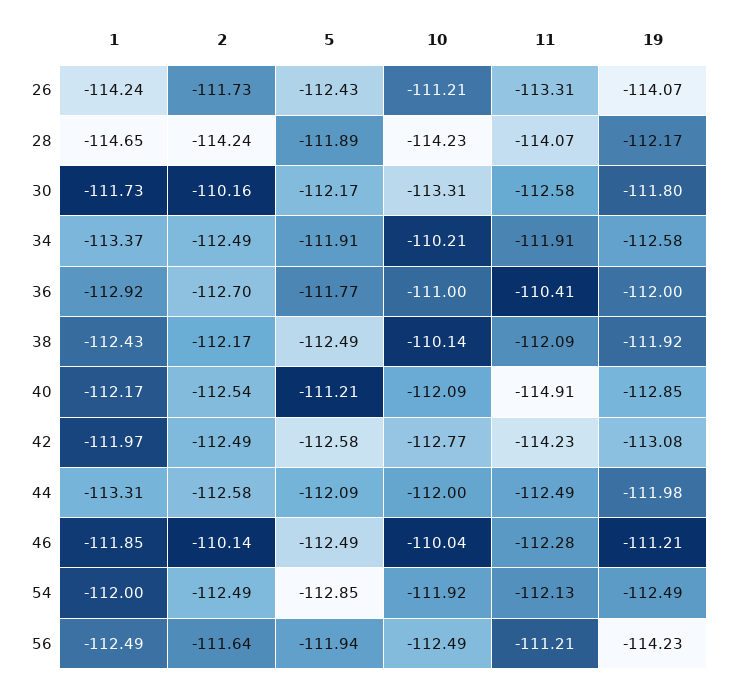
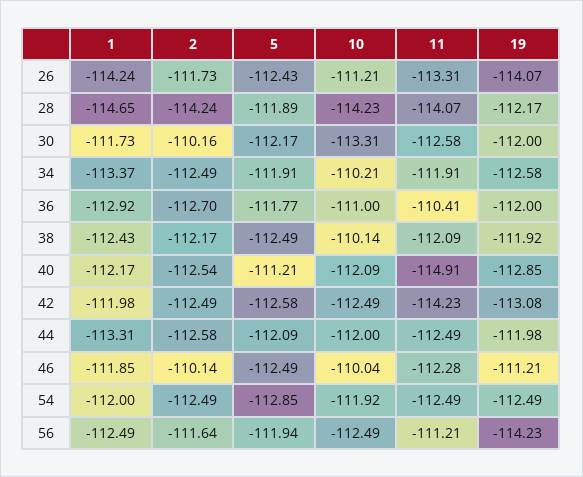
19, 30: -111.8 -> -112
1, 42: -111.97 -> -111.98
10, 42: -112.77 -> -112.49
11, 54: -112.13 -> -112.49

